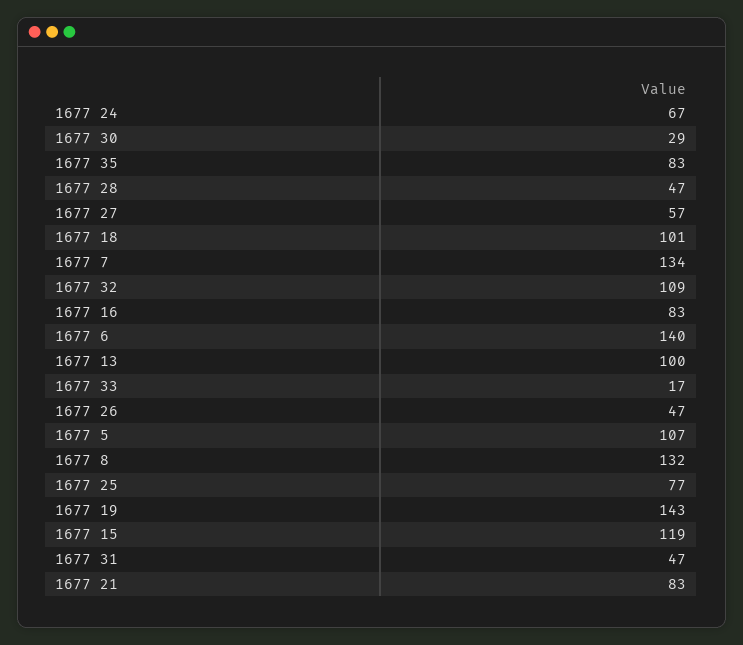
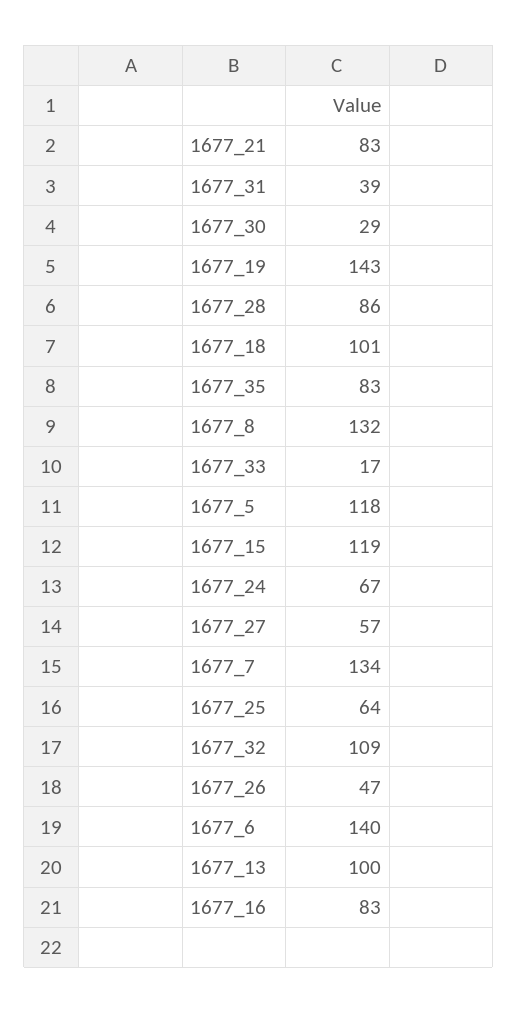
1677 28: 47 -> 86
1677 5: 107 -> 118
1677 25: 77 -> 64
1677 31: 47 -> 39

